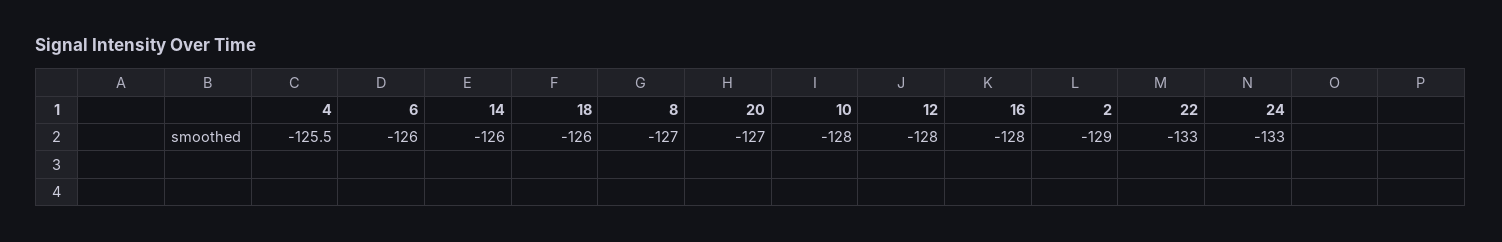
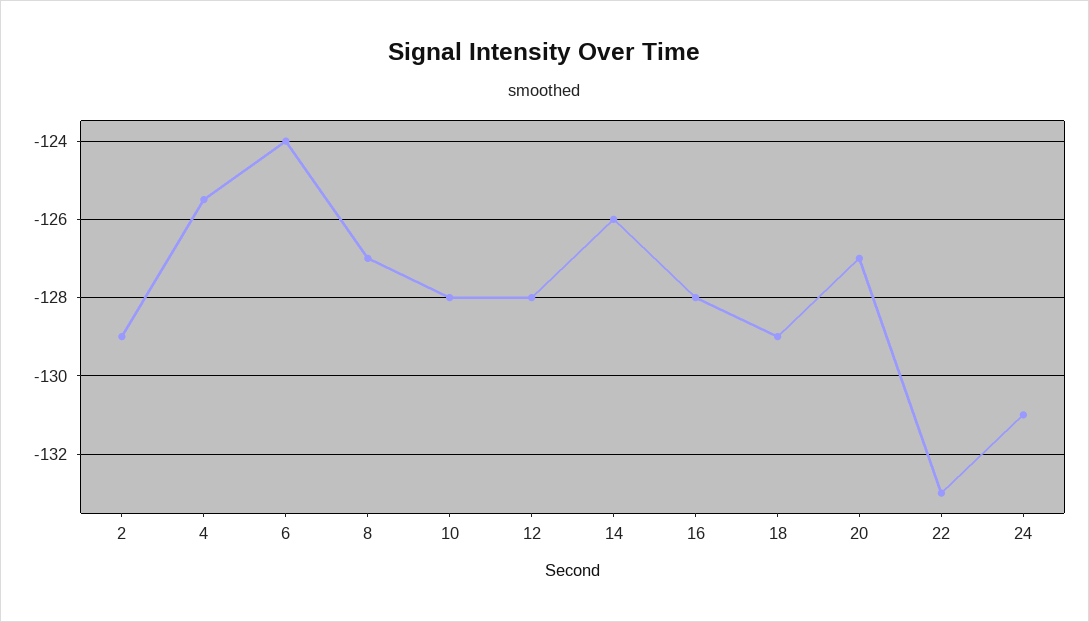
6: -126 -> -124
18: -126 -> -129
24: -133 -> -131

